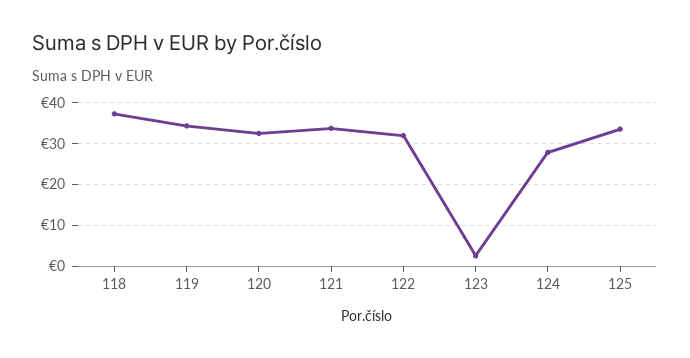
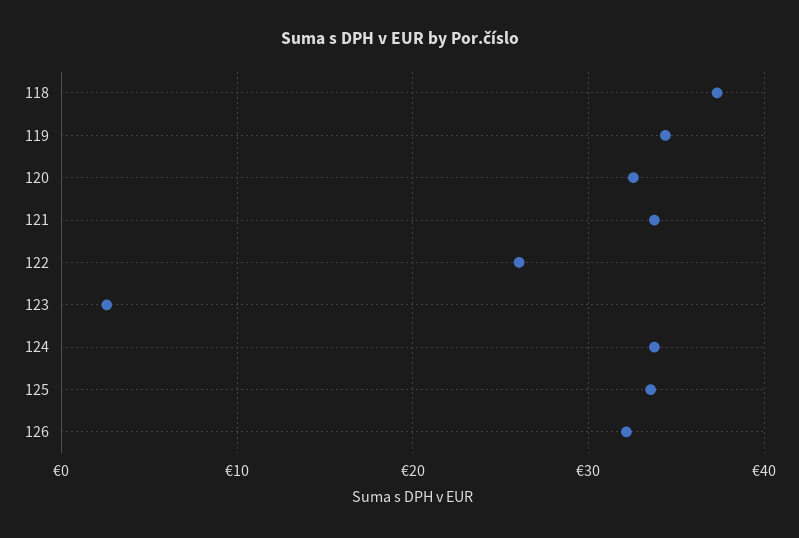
122: 32 -> 26
124: 28 -> 34
126: none -> 32

